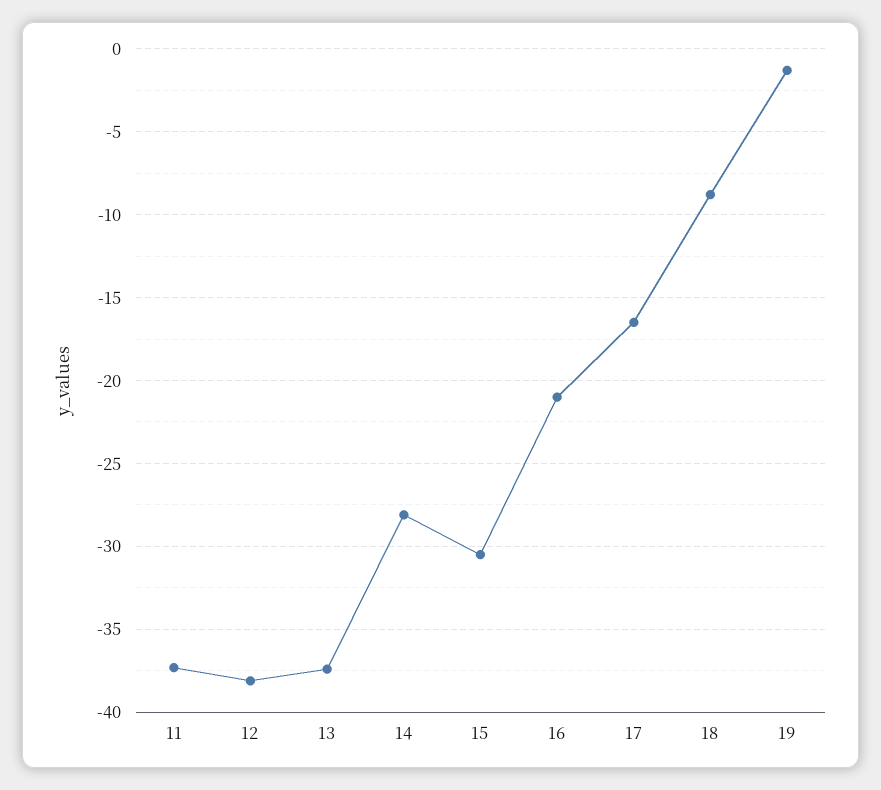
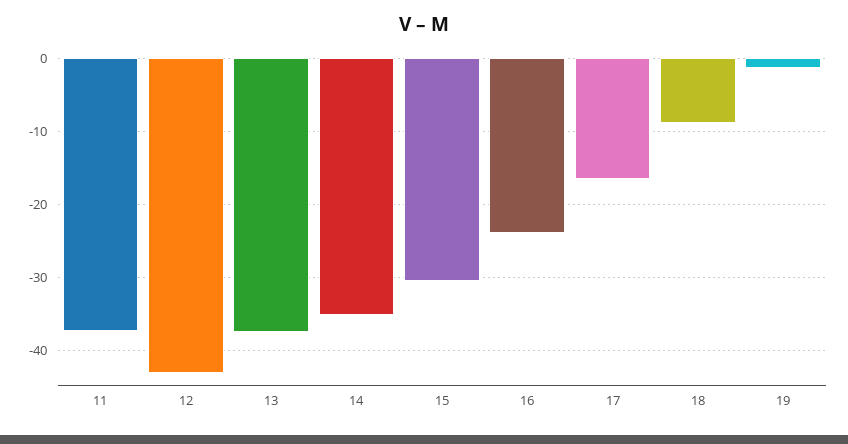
12: -38 -> -43
14: -28 -> -35
16: -21 -> -24

